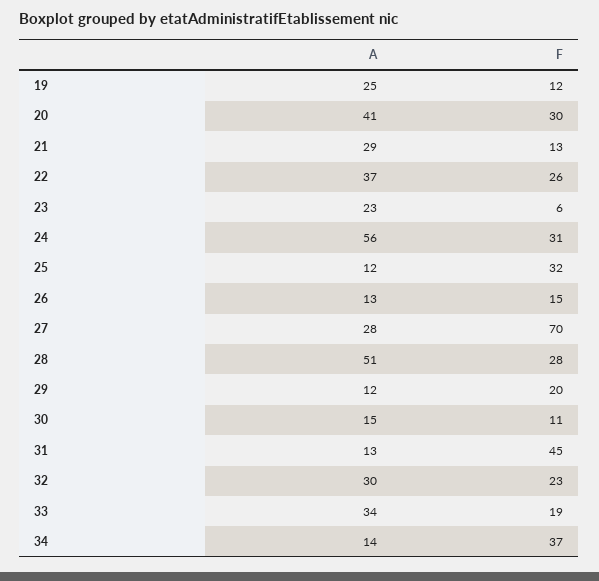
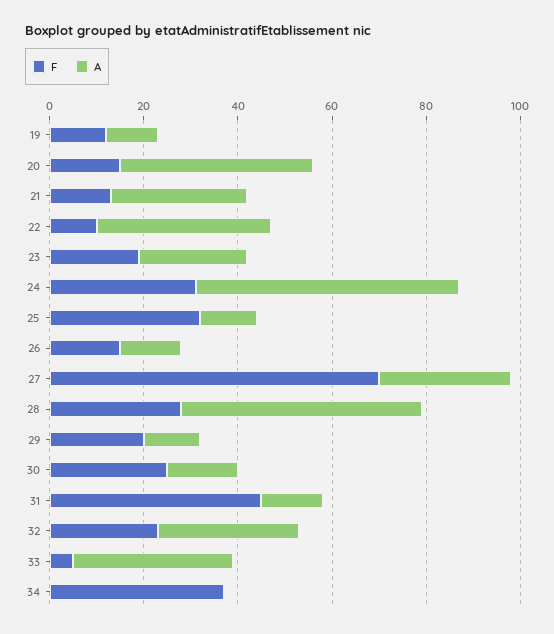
A, 19: 25 -> 10
F, 20: 30 -> 15
F, 22: 26 -> 10
F, 23: 6 -> 20
F, 30: 11 -> 25
F, 33: 19 -> 5
A, 34: 14 -> 0

